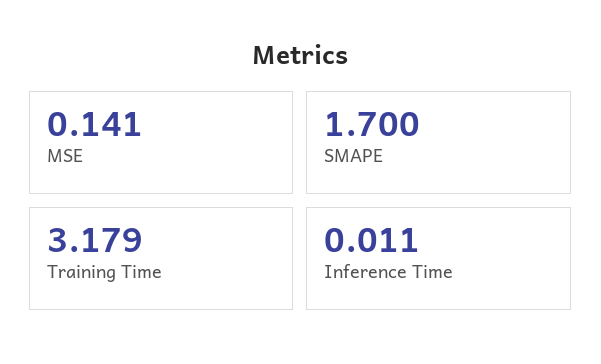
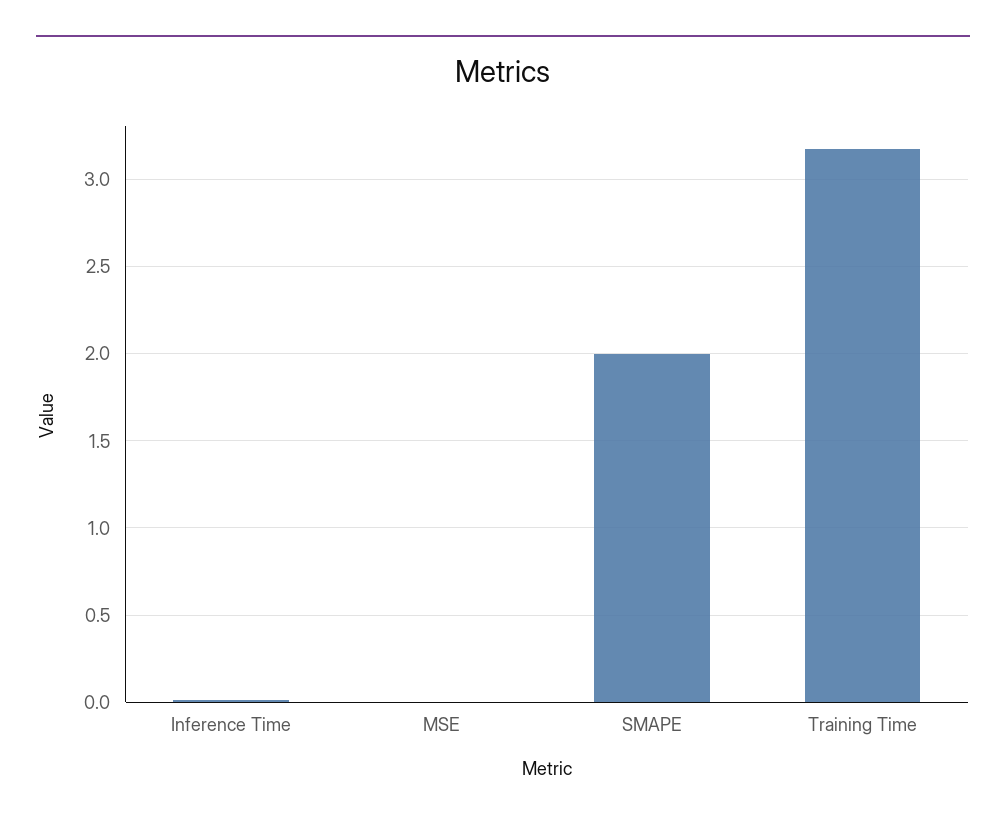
MSE: 0.141 -> 0
SMAPE: 1.7 -> 2

